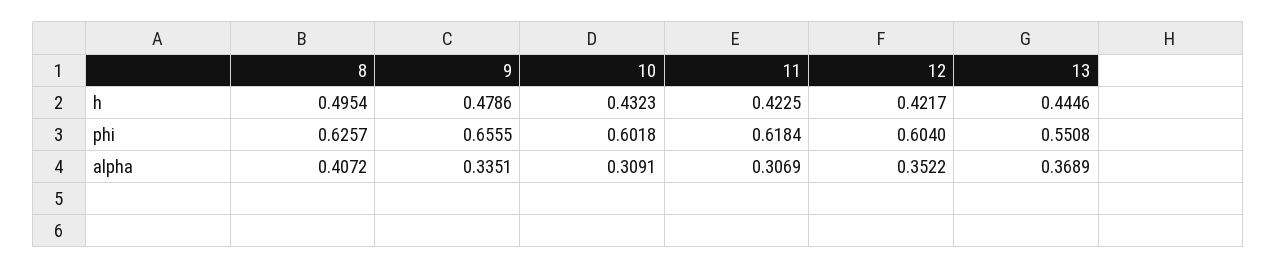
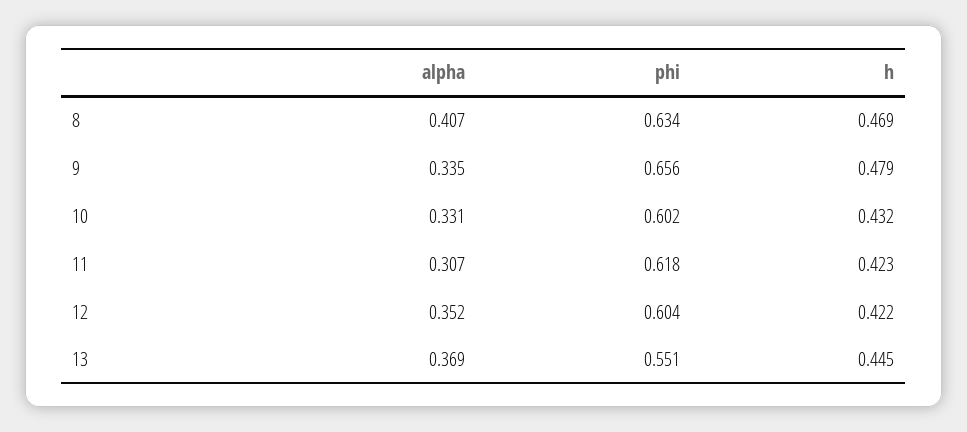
8, h: 0.4954 -> 0.469
8, phi: 0.6257 -> 0.634
10, alpha: 0.3091 -> 0.331

